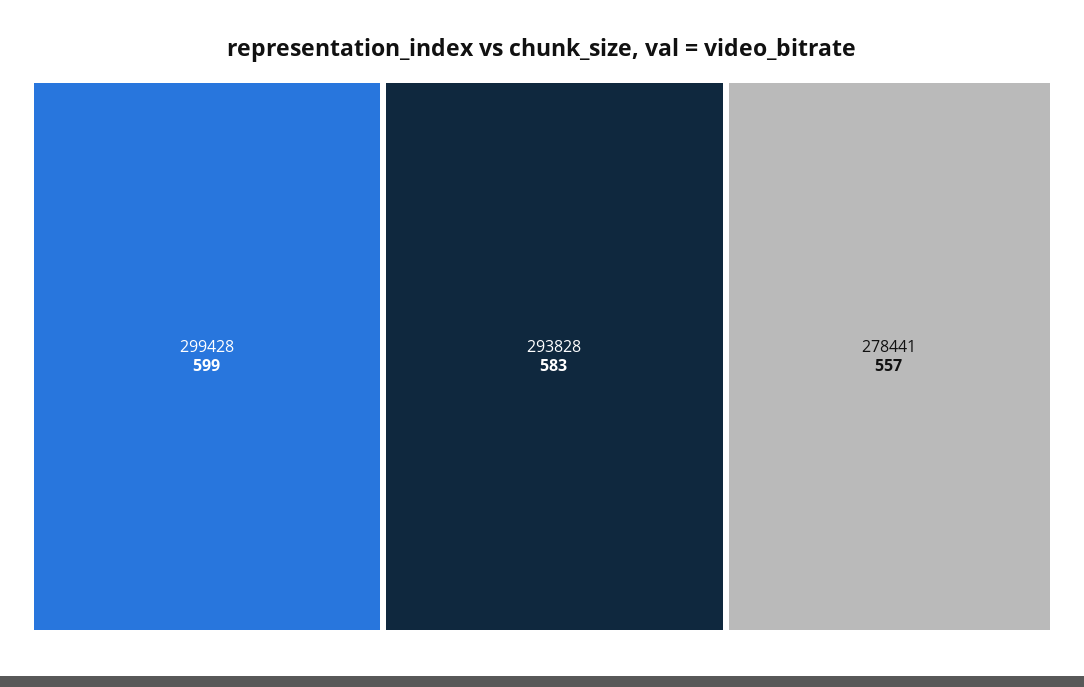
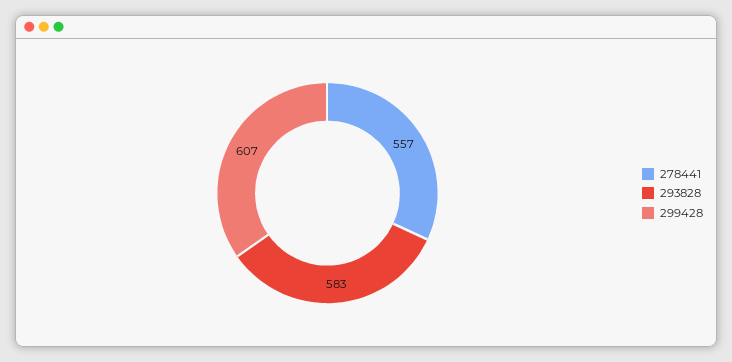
299428: 599 -> 607

